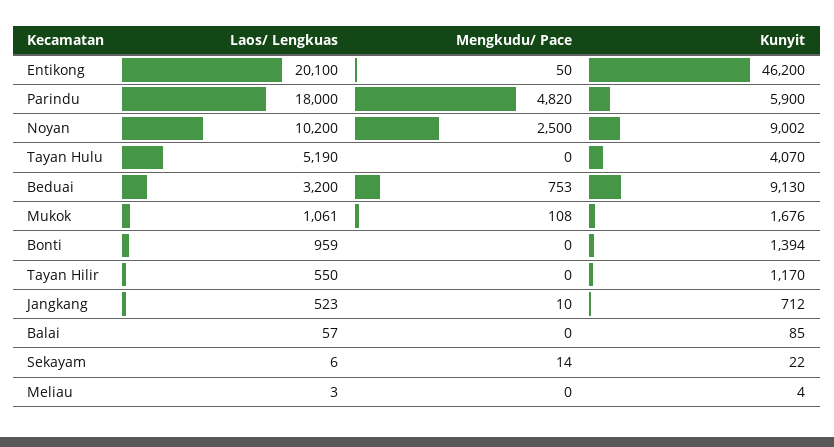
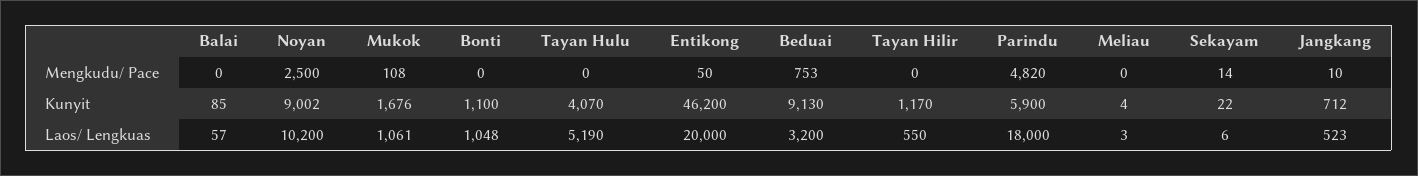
Laos/ Lengkuas, Entikong: 20100 -> 20000
Laos/ Lengkuas, Bonti: 959 -> 1048
Kunyit, Bonti: 1394 -> 1100

